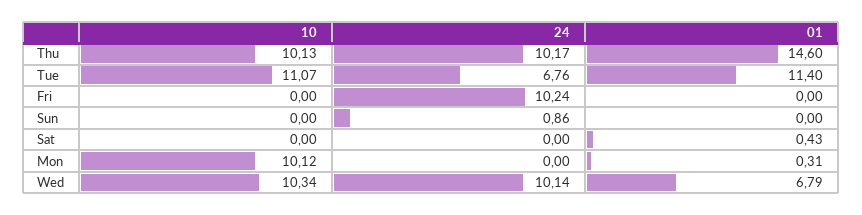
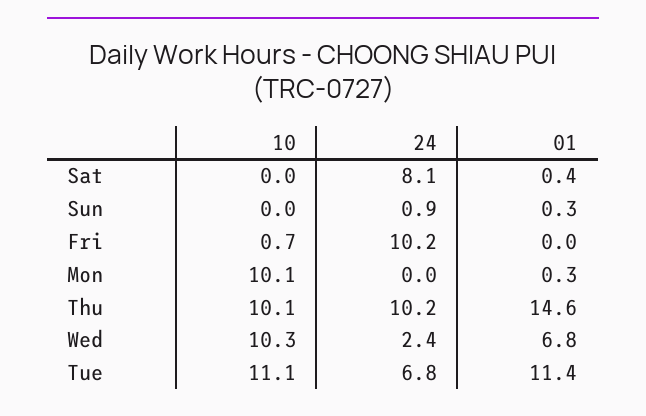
10, Fri: 0 -> 0.7
01, Sun: 0 -> 0.3
24, Sat: 0 -> 8.1
24, Wed: 10.14 -> 2.4

